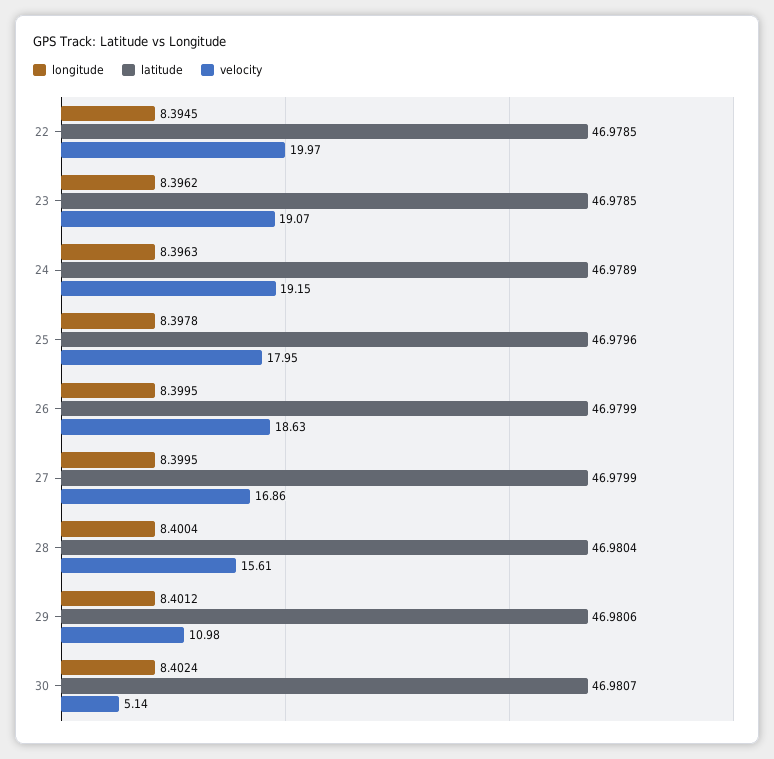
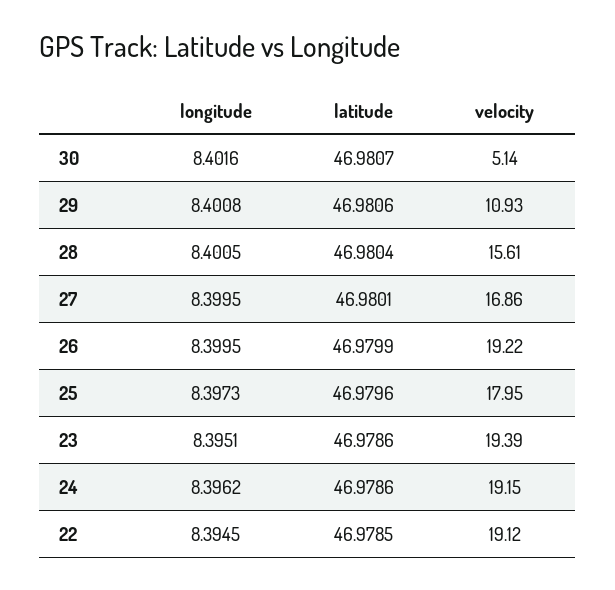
velocity, 22: 19.97 -> 19.12
longitude, 23: 8.3962 -> 8.3951
latitude, 23: 46.9785 -> 46.9786
velocity, 23: 19.07 -> 19.39
longitude, 24: 8.3963 -> 8.3962
latitude, 24: 46.9789 -> 46.9786
longitude, 25: 8.3978 -> 8.3973
velocity, 26: 18.63 -> 19.22
latitude, 27: 46.9799 -> 46.9801
longitude, 28: 8.4004 -> 8.4005
longitude, 29: 8.4012 -> 8.4008
velocity, 29: 10.98 -> 10.93
longitude, 30: 8.4024 -> 8.4016

